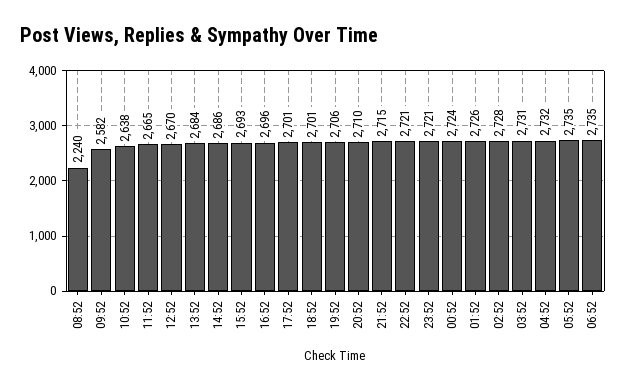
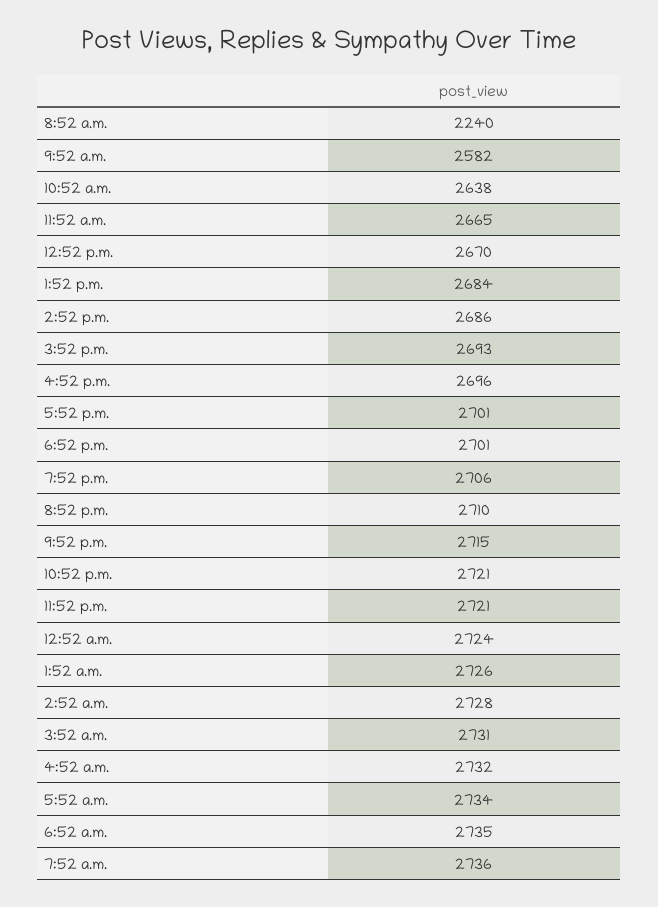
05:52: 2735 -> 2734
7:52 a.m.: none -> 2736

